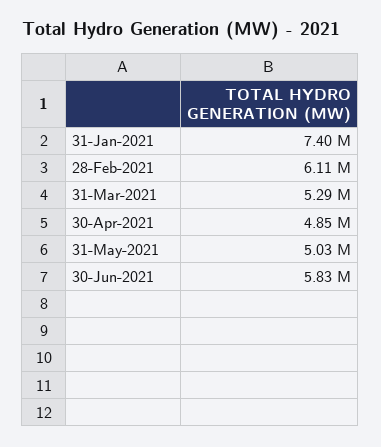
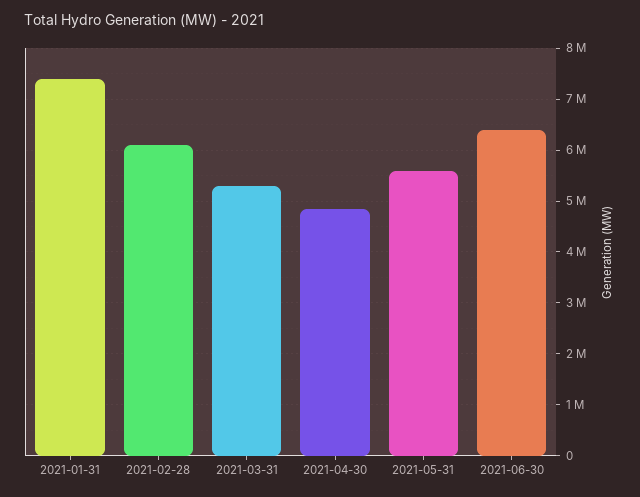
31-May-2021: 5030000 -> 5600000
30-Jun-2021: 5830000 -> 6400000

